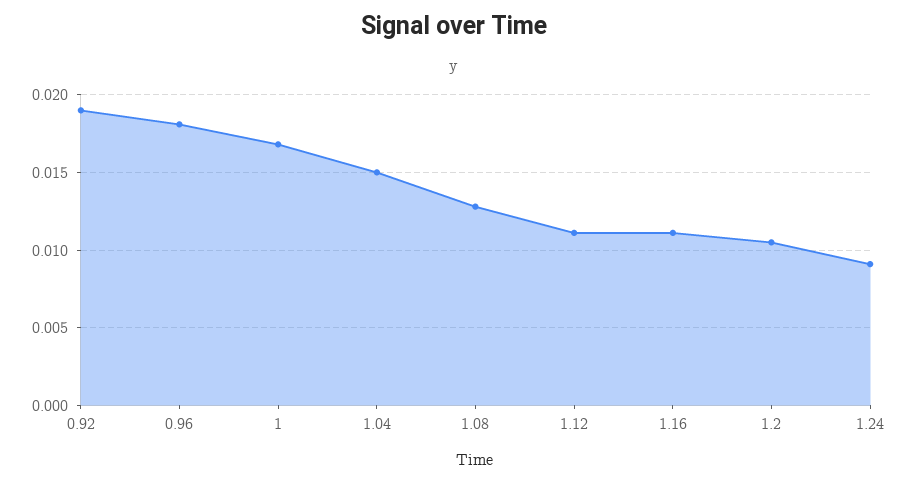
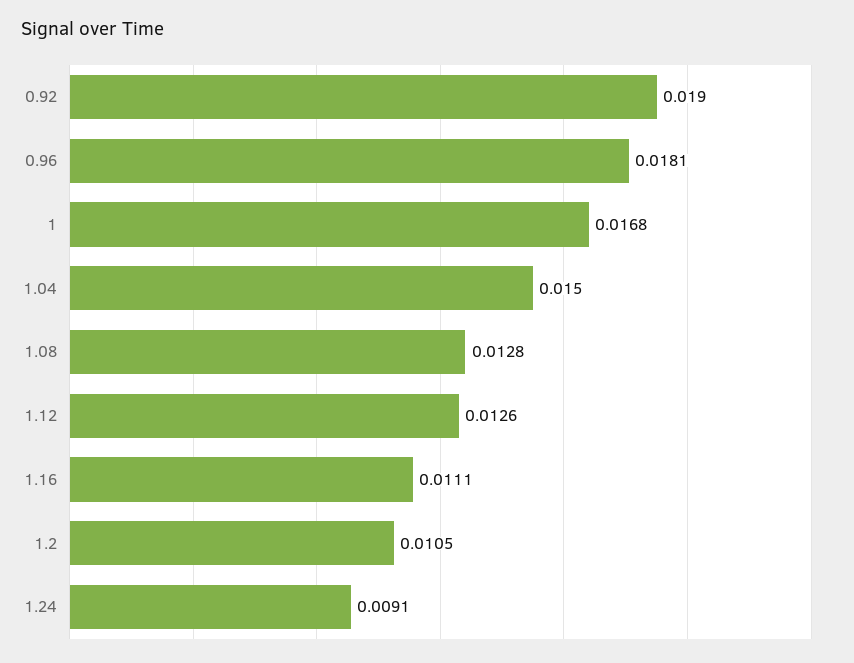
1.12: 0.011 -> 0.0126

